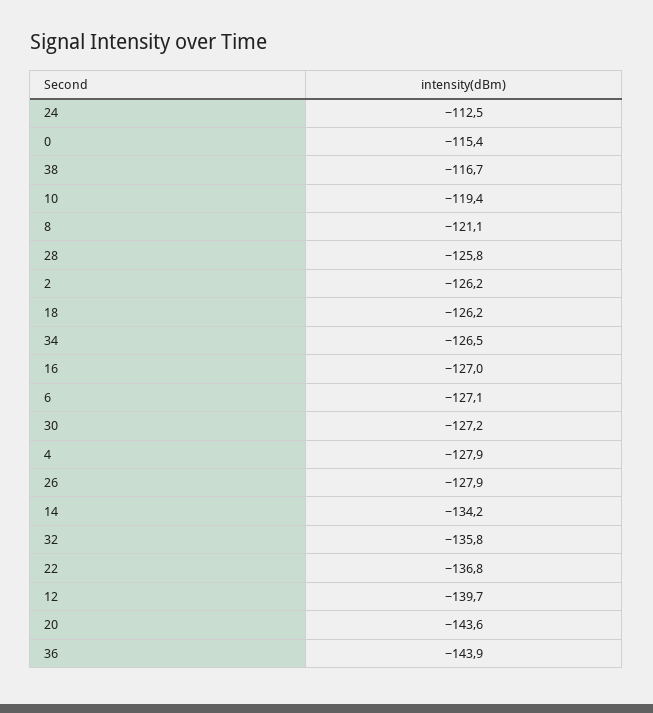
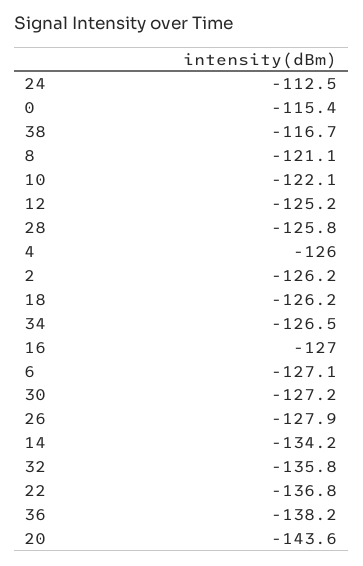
10: -119.4 -> -122.1
4: -127.9 -> -126
12: -139.7 -> -125.2
36: -143.9 -> -138.2

